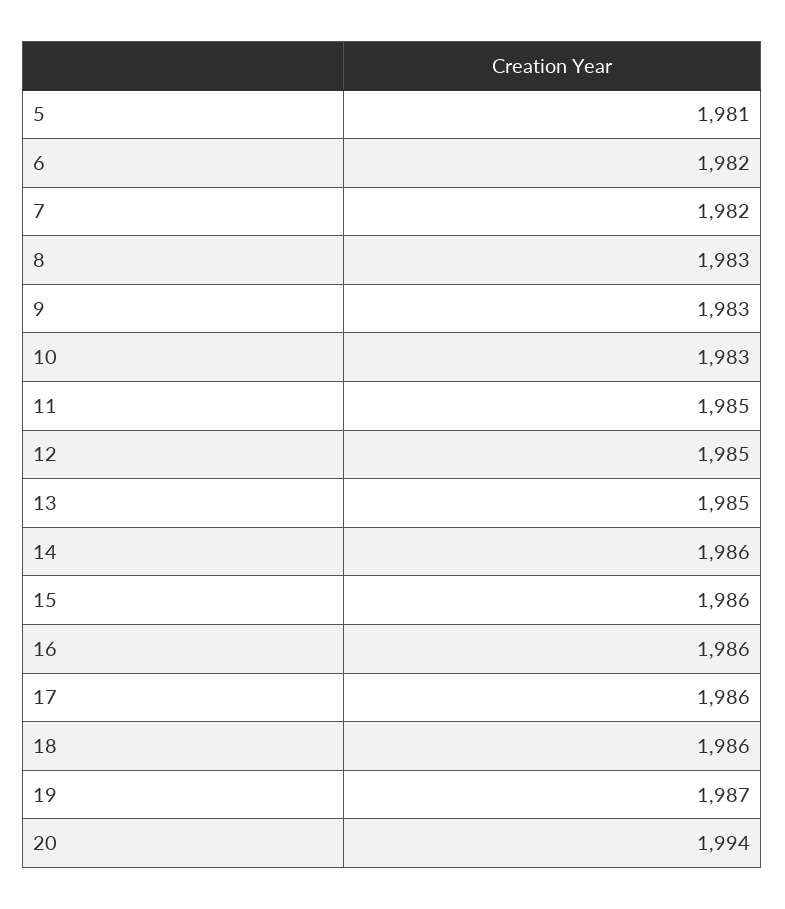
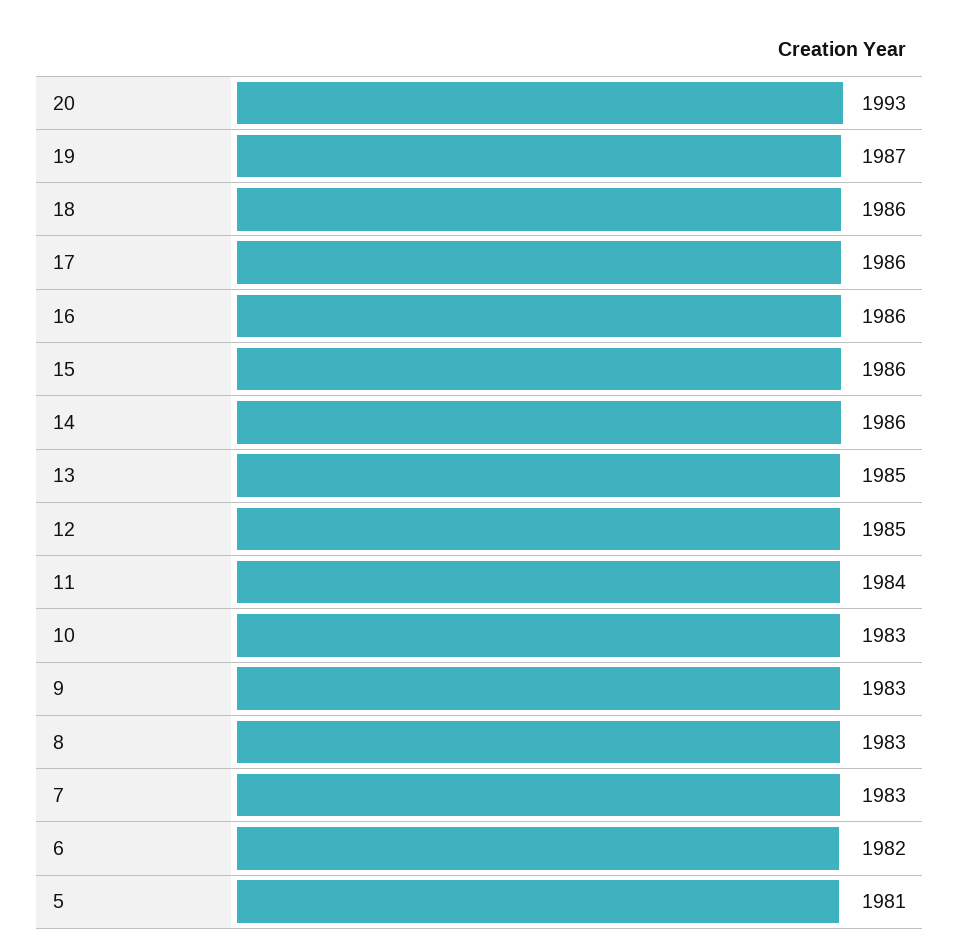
7: 1982 -> 1983
11: 1985 -> 1984
20: 1994 -> 1993

